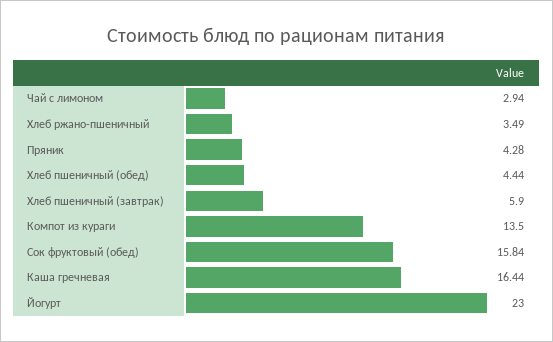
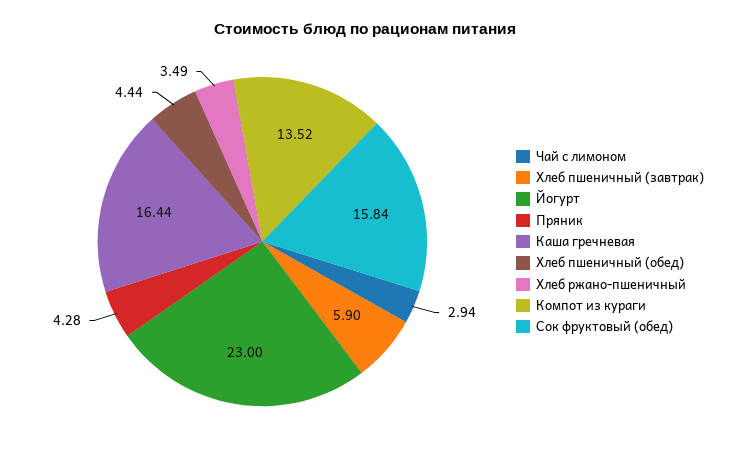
Компот из кураги: 13.5 -> 13.52

